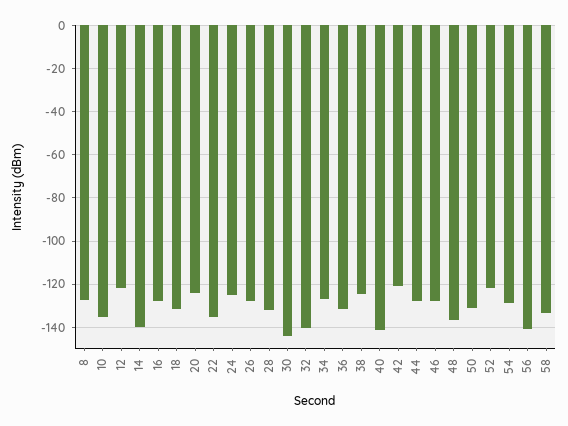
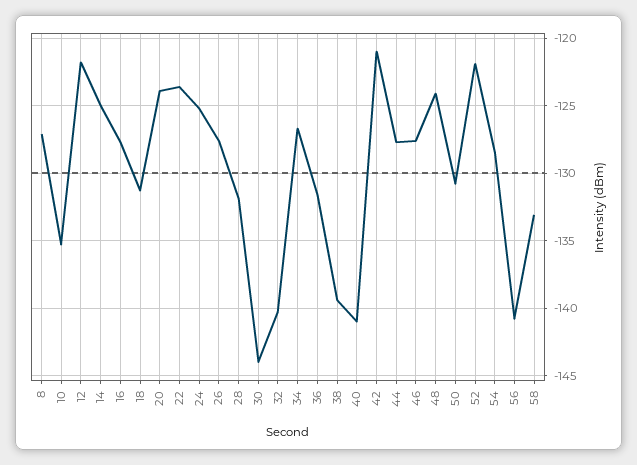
14: -140 -> -125
22: -135 -> -123.5
38: -125 -> -139.5
48: -135 -> -124

